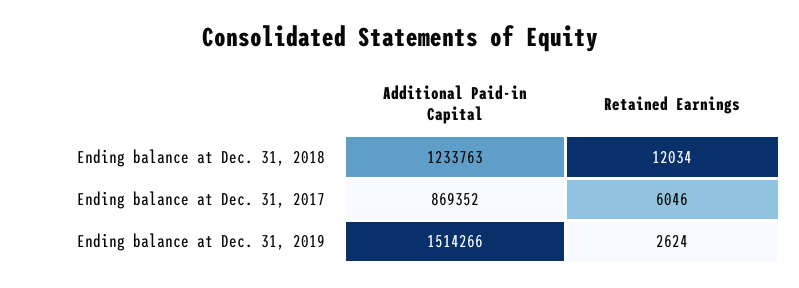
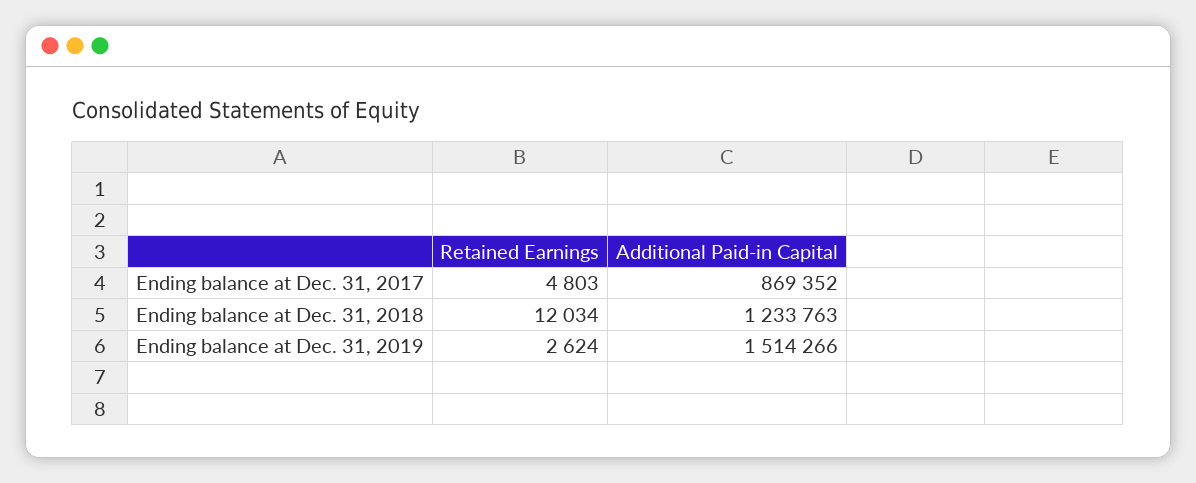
Retained Earnings, Ending balance at Dec. 31, 2017: 6046 -> 4803

